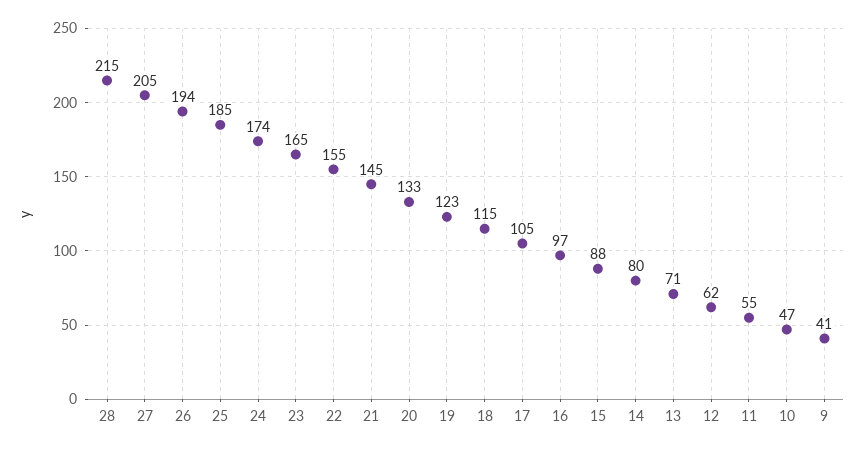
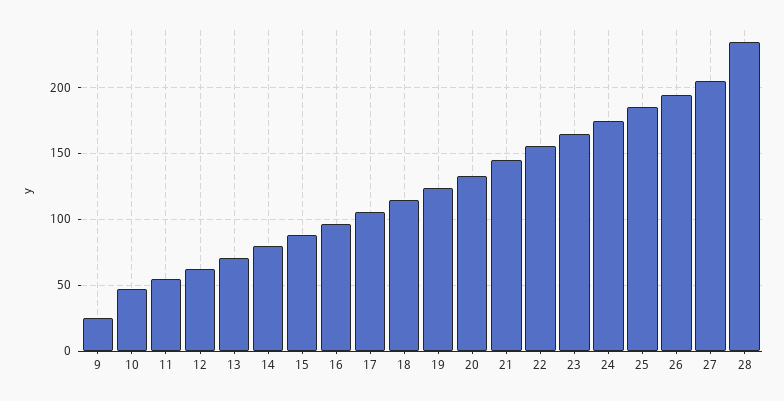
28: 215 -> 235
9: 41 -> 25

